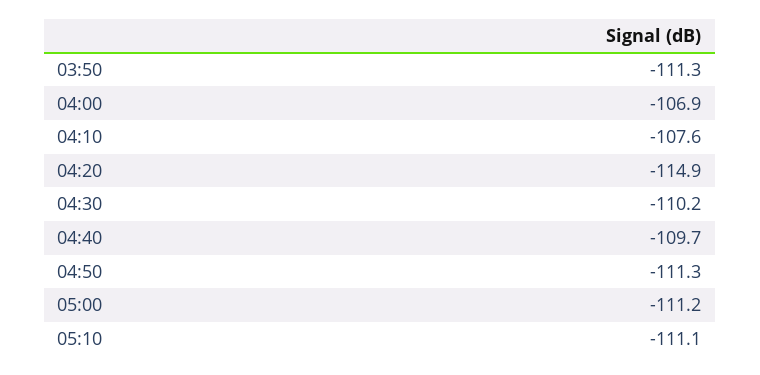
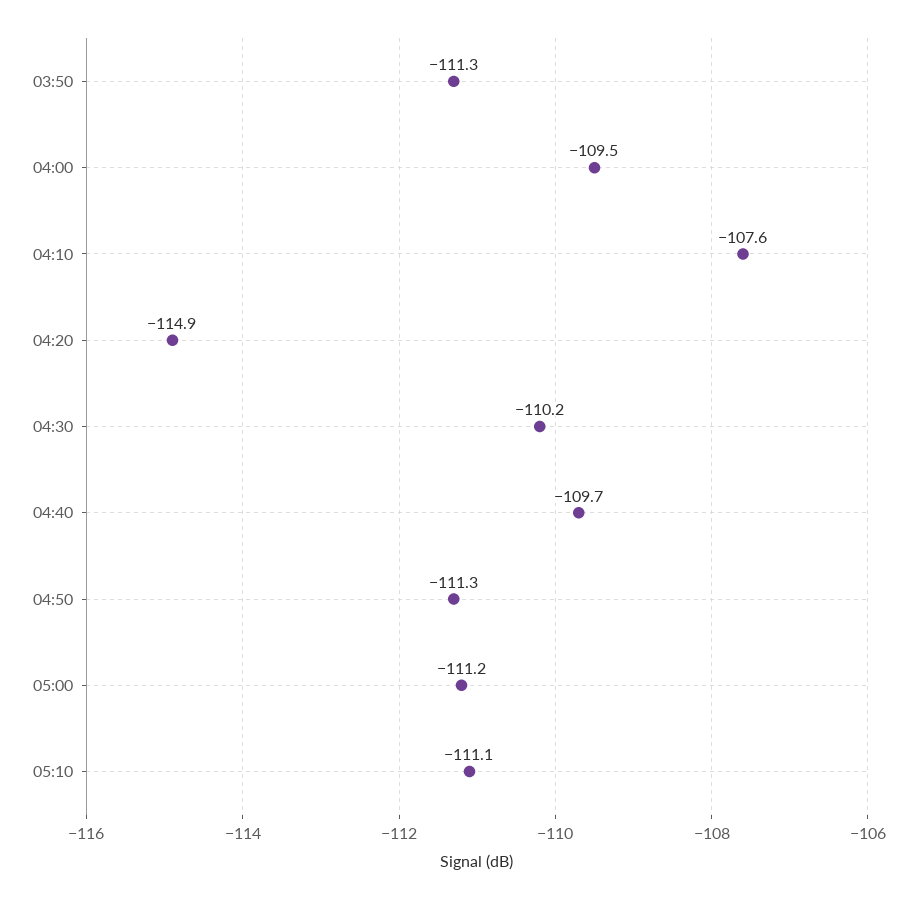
04:00: -106.9 -> -109.5

